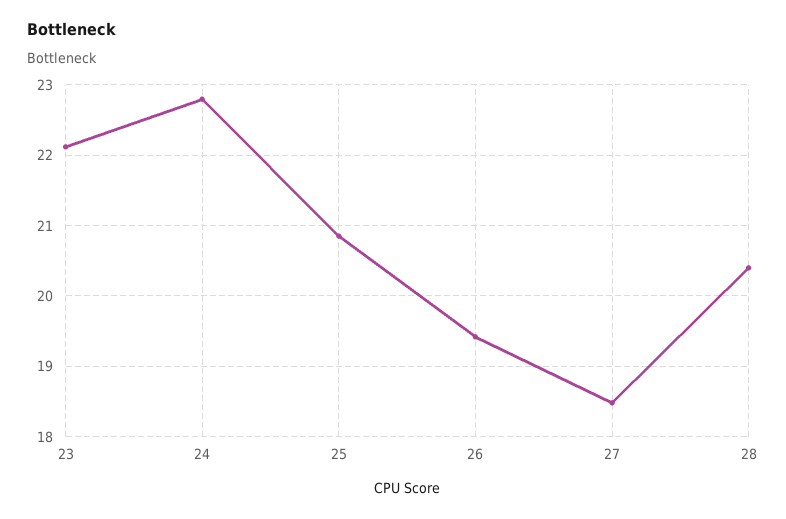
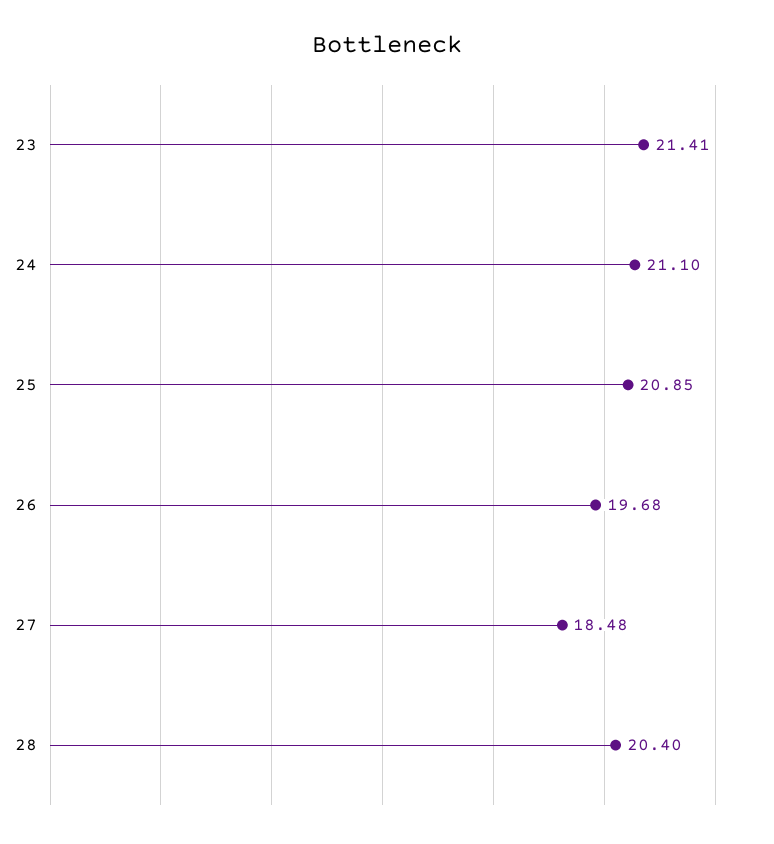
23: 22.1 -> 21.41
24: 22.8 -> 21.1
26: 19.4 -> 19.68

